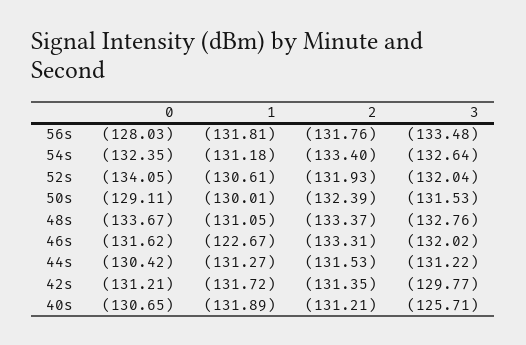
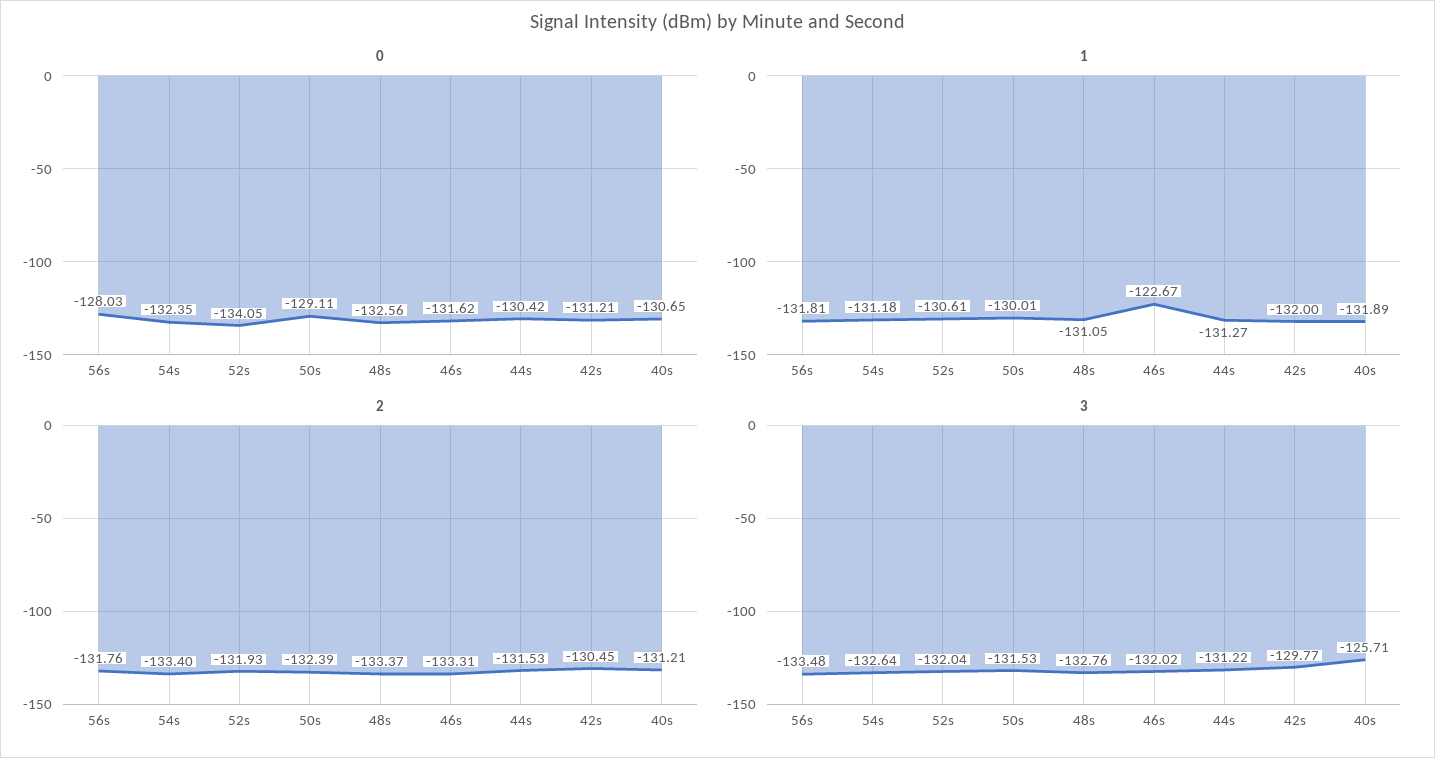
0, 48s: -133.67 -> -132.56
1, 42s: -131.72 -> -132
2, 42s: -131.35 -> -130.45

